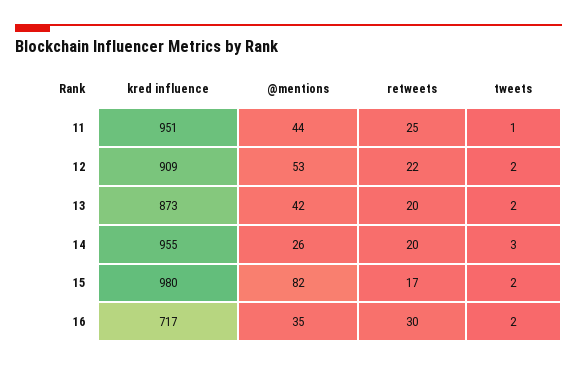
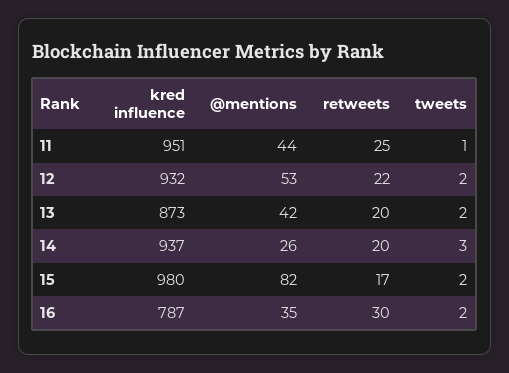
kred influence, 12: 909 -> 932
kred influence, 14: 955 -> 937
kred influence, 16: 717 -> 787

